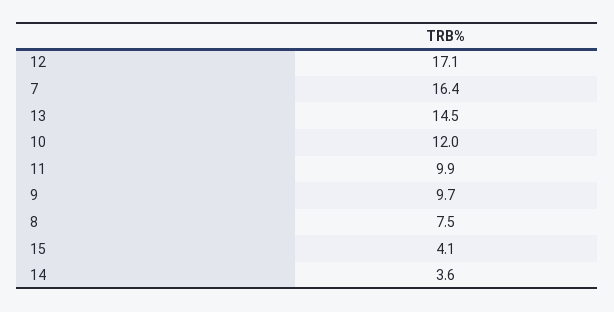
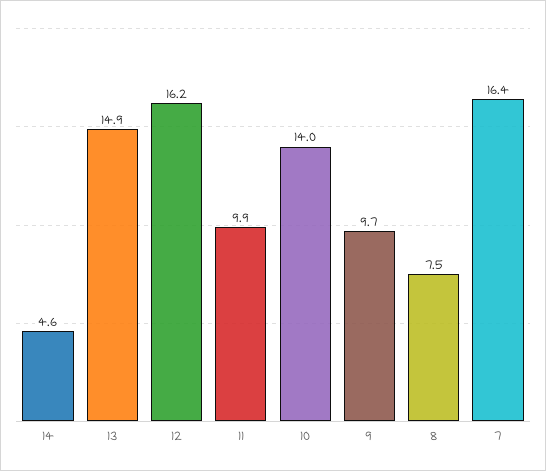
12: 17.1 -> 16.2
13: 14.5 -> 14.9
10: 12 -> 14
15: 4.1 -> none
14: 3.6 -> 4.6

